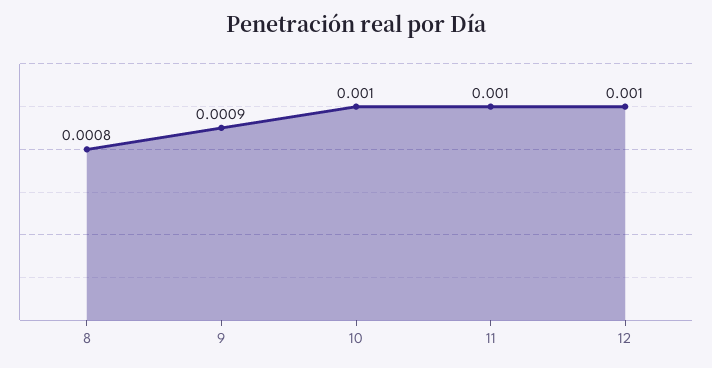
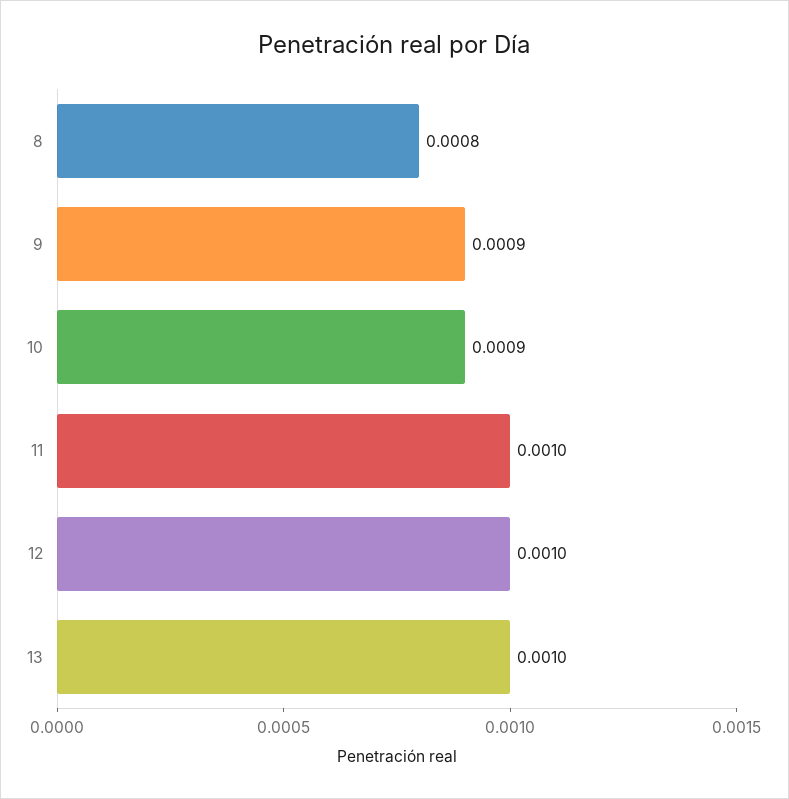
10: 0.001 -> 0.0009
13: none -> 0.001

